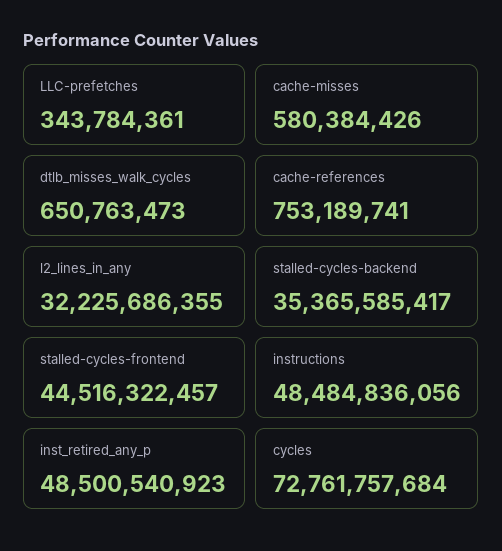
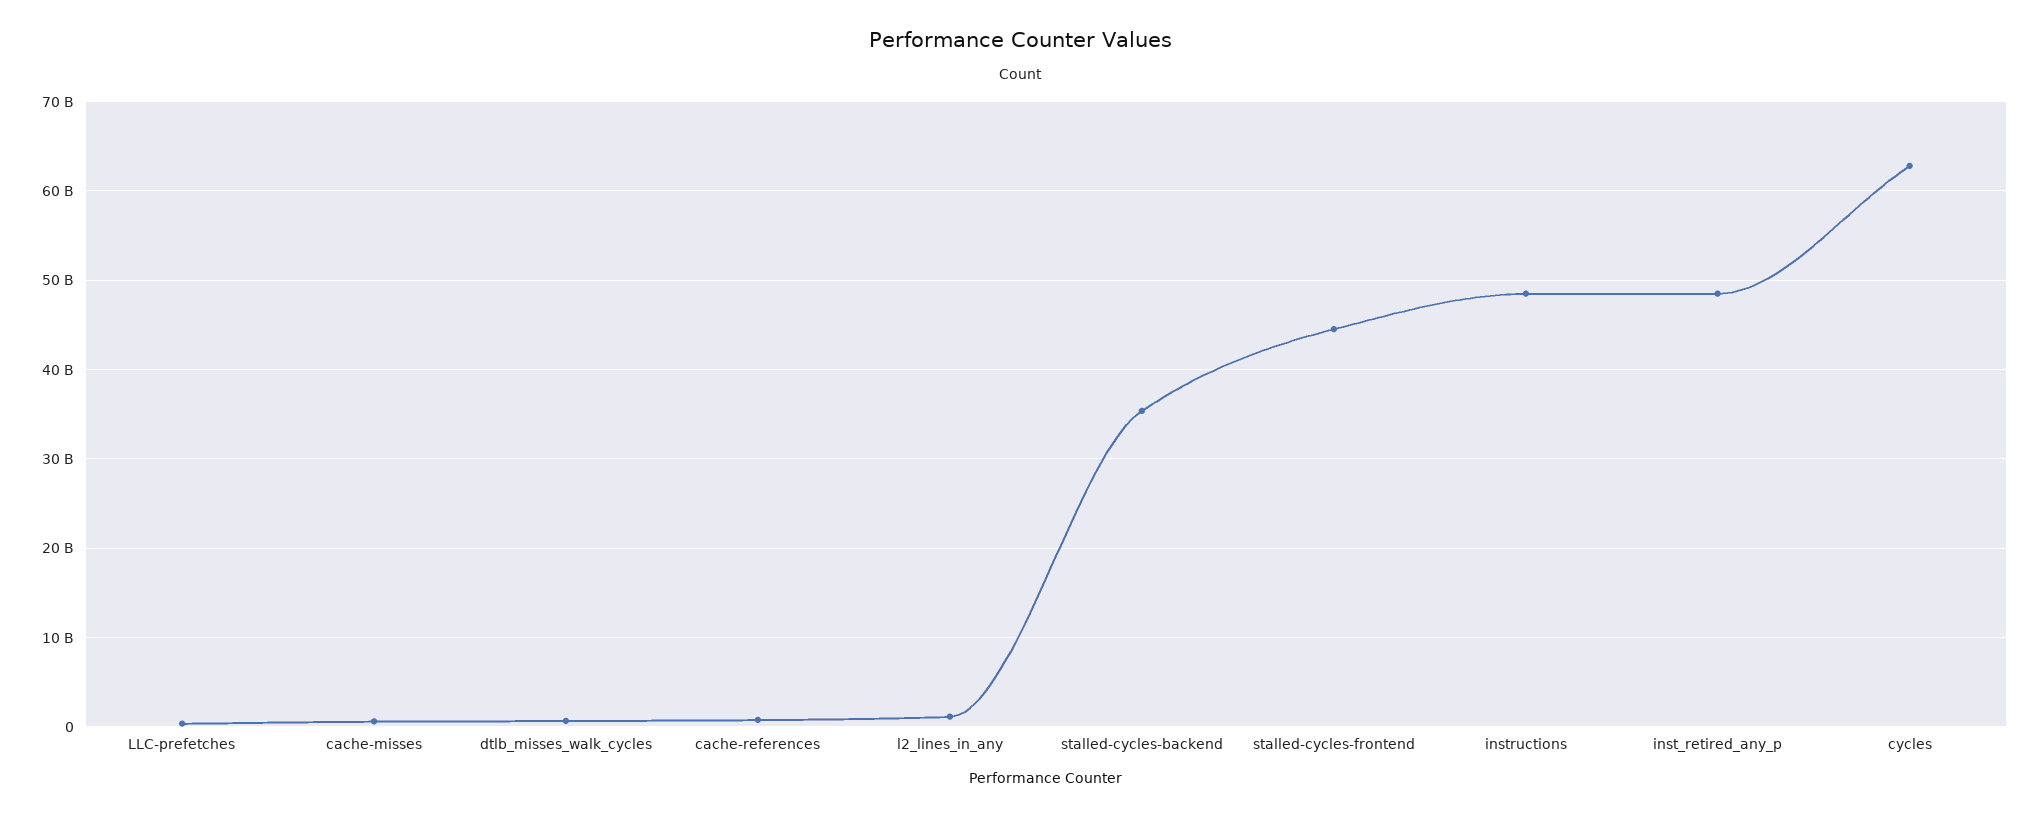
l2_lines_in_any: 32225686355 -> 1000000000
cycles: 72761757684 -> 63000000000

